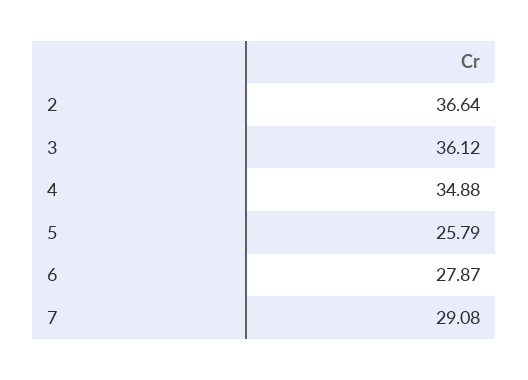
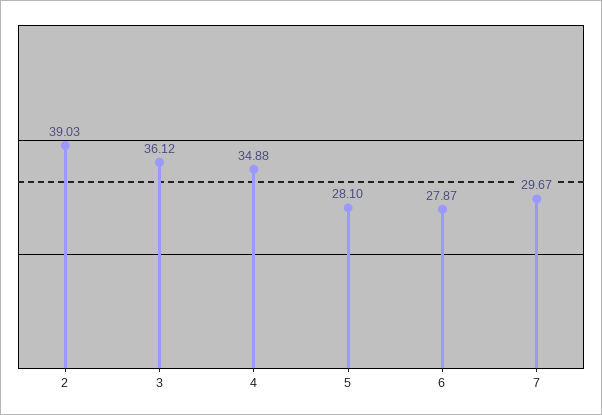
2: 36.64 -> 39.03
5: 25.79 -> 28.1
7: 29.08 -> 29.67

